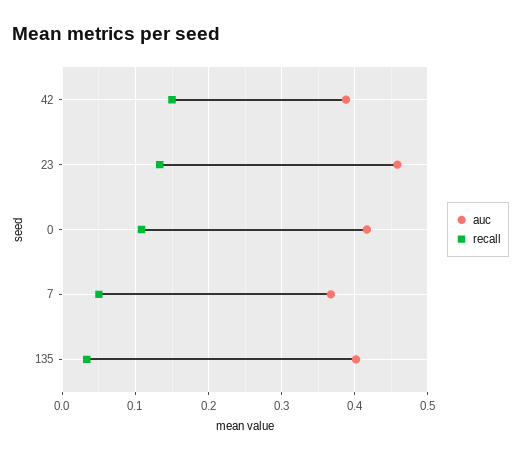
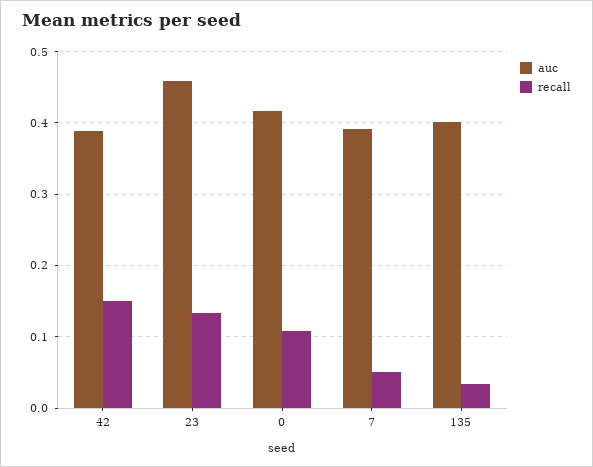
auc, 7: 0.37 -> 0.39

